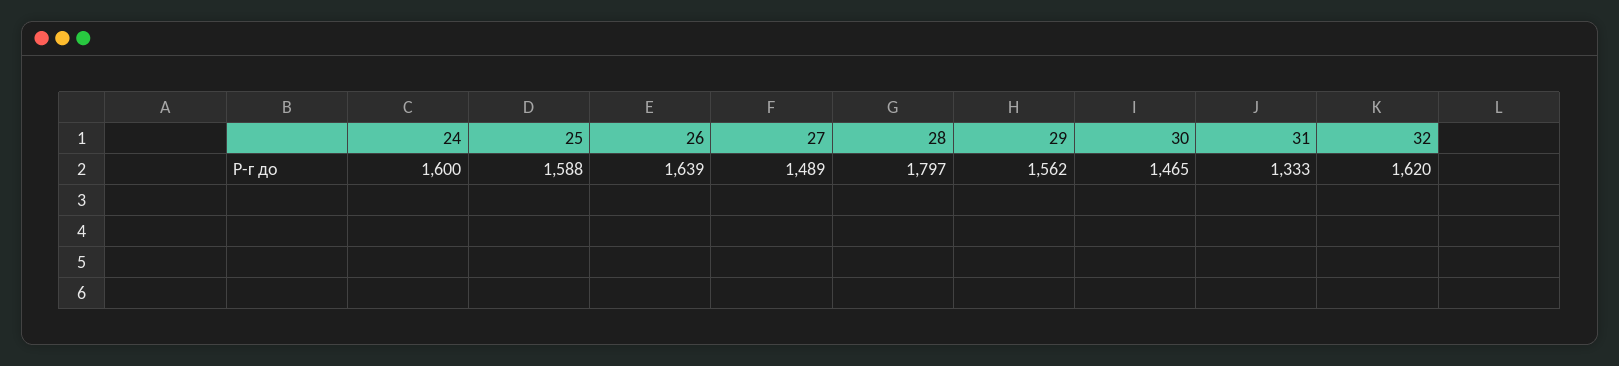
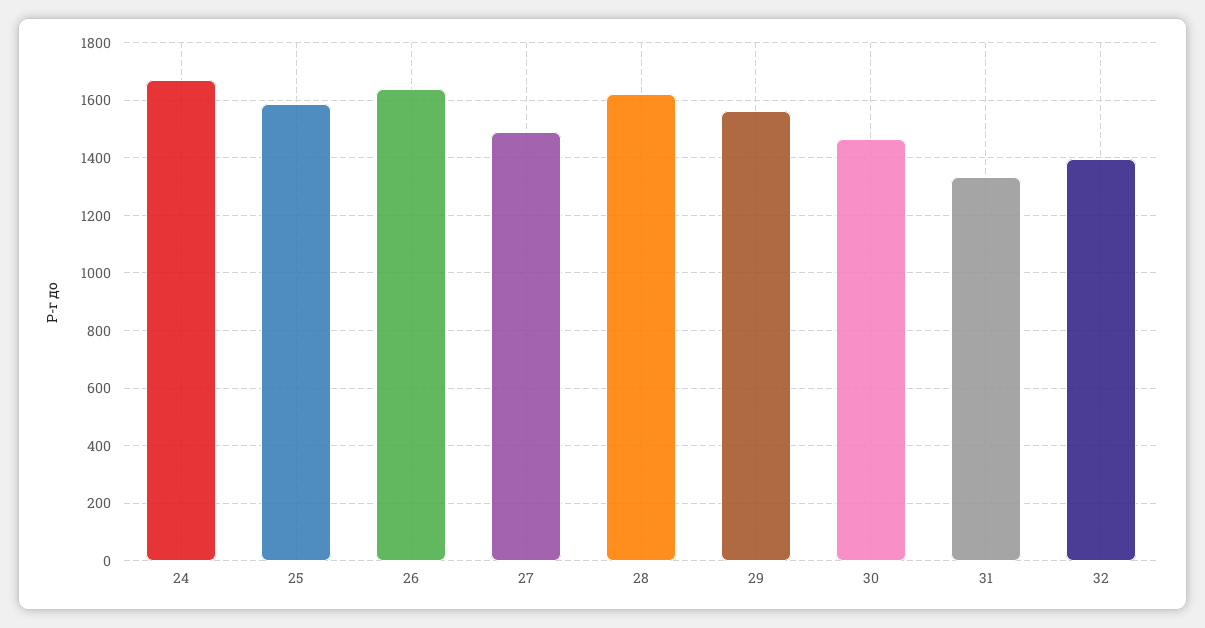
24: 1600 -> 1675
28: 1797 -> 1625
32: 1620 -> 1400

